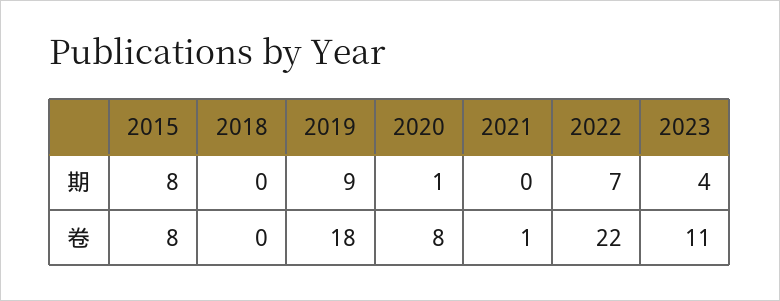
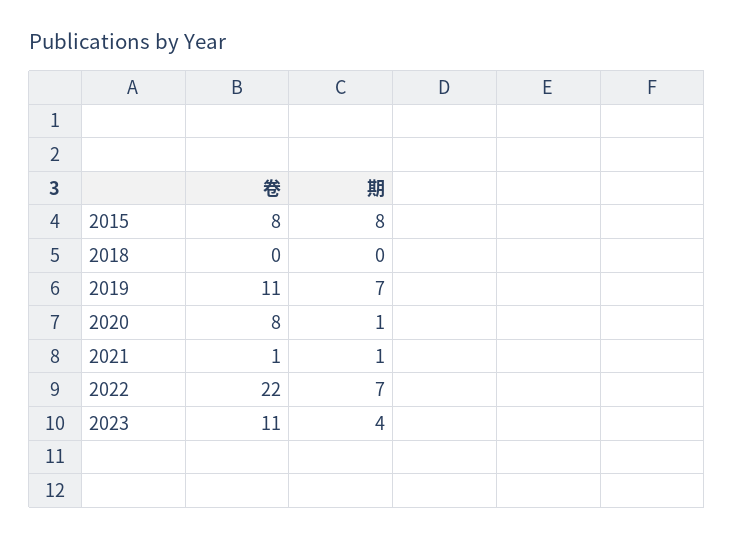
2019, 期: 9 -> 7
2021, 期: 0 -> 1
2019, 卷: 18 -> 11

